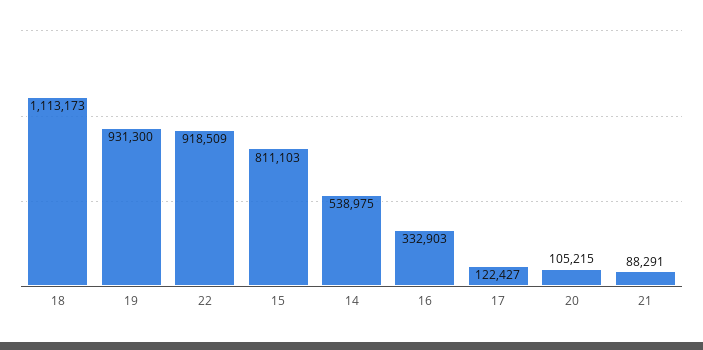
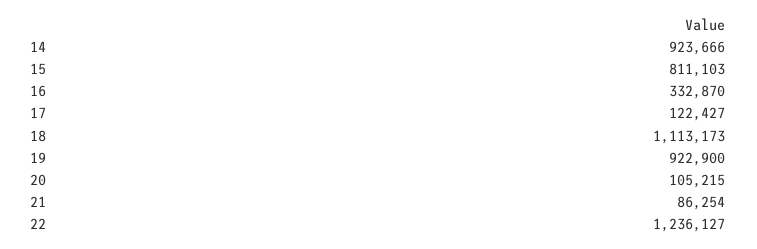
19: 931300 -> 922900
22: 918509 -> 1236127
14: 538975 -> 923666
16: 332903 -> 332870
21: 88291 -> 86254

